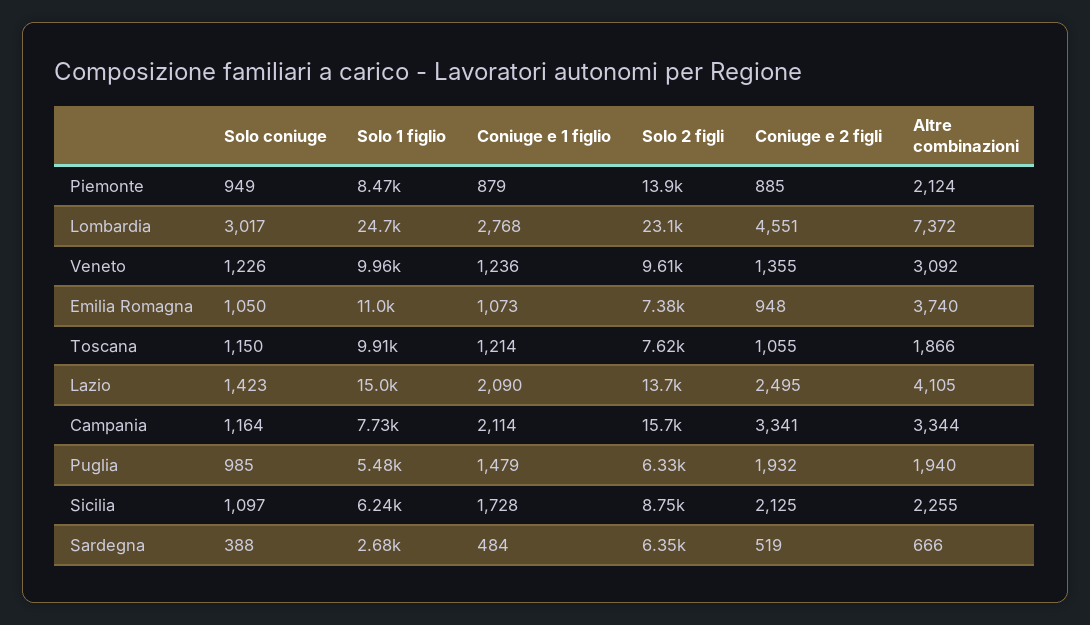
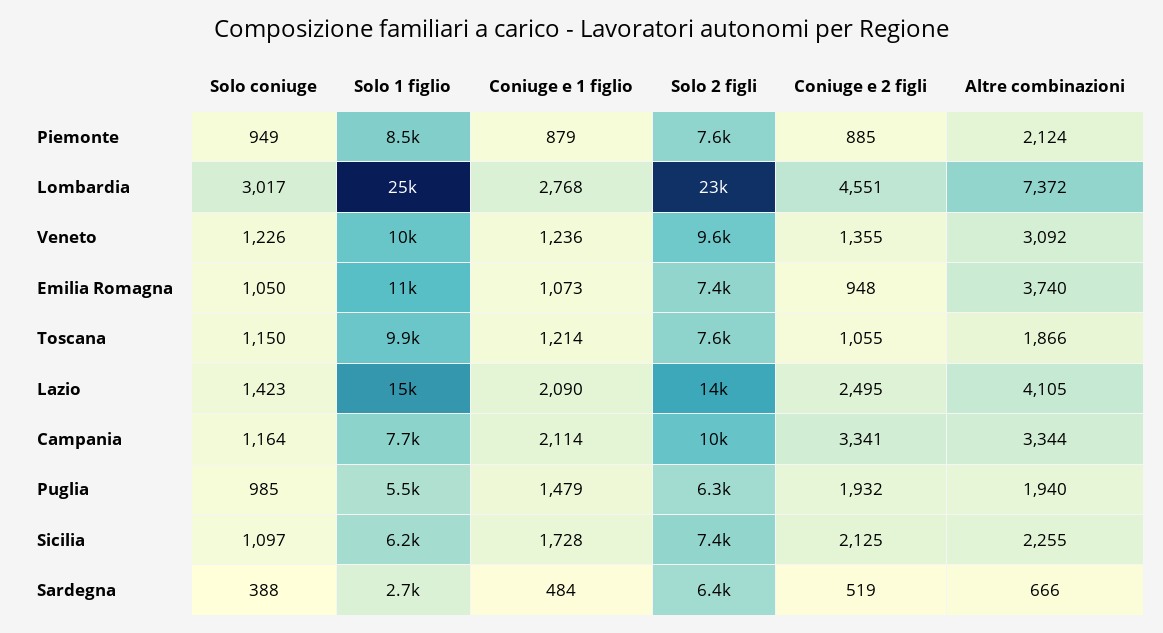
Solo 2 figli, Piemonte: 13900 -> 7600
Solo 2 figli, Campania: 15700 -> 10000
Solo 2 figli, Sicilia: 8750 -> 7400

